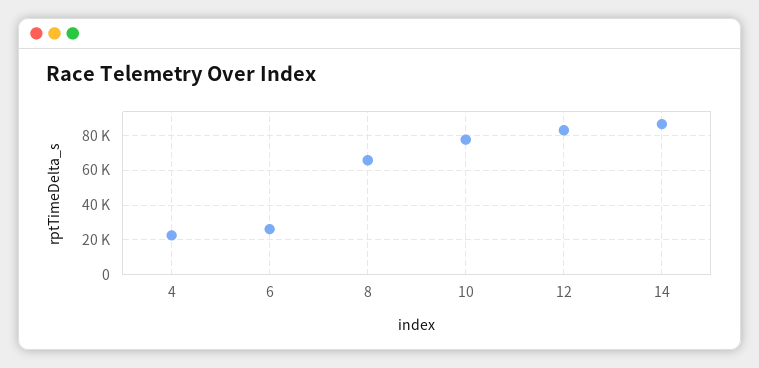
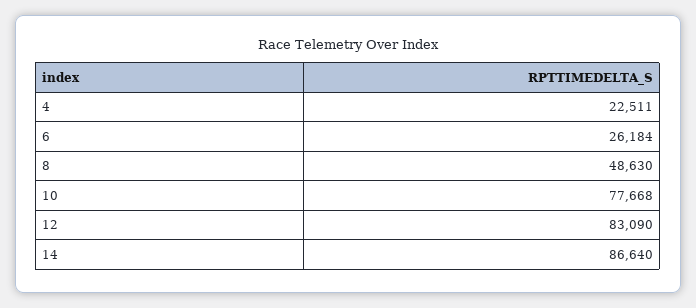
8: 65000 -> 48630

